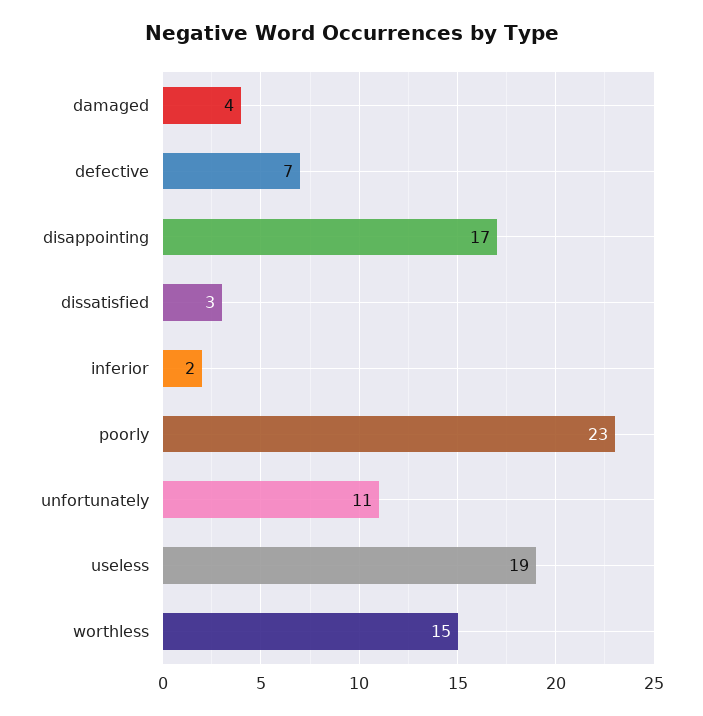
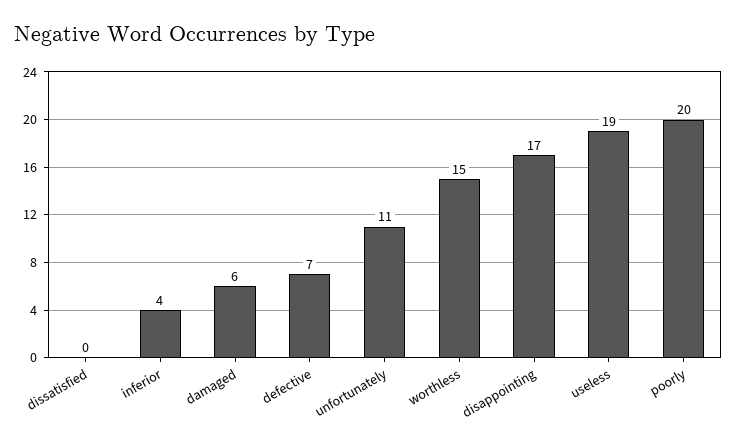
damaged: 4 -> 6
dissatisfied: 3 -> 0
inferior: 2 -> 4
poorly: 23 -> 20

